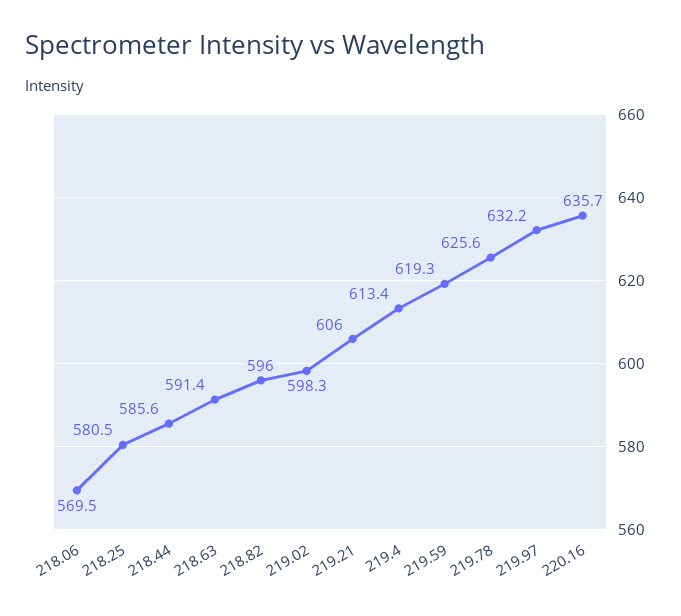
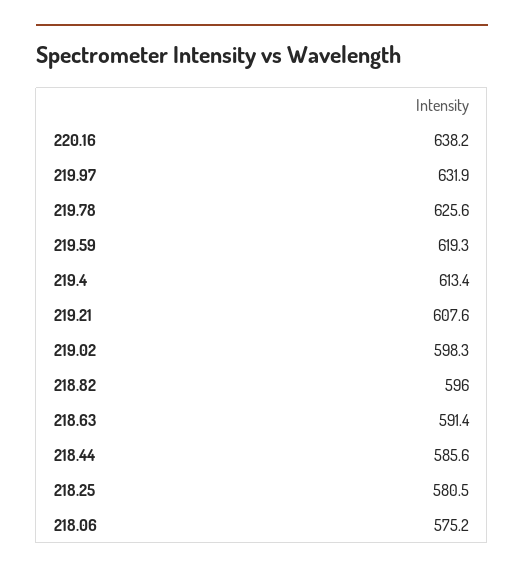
218.06: 569.5 -> 575.2
219.21: 606 -> 607.6
219.97: 632.2 -> 631.9
220.16: 635.7 -> 638.2

